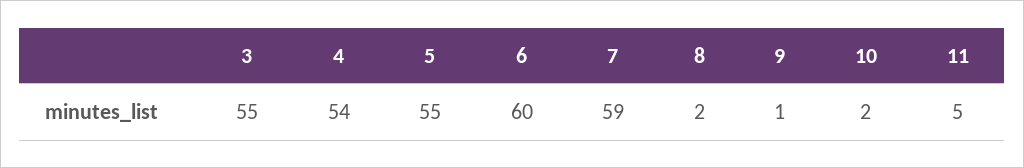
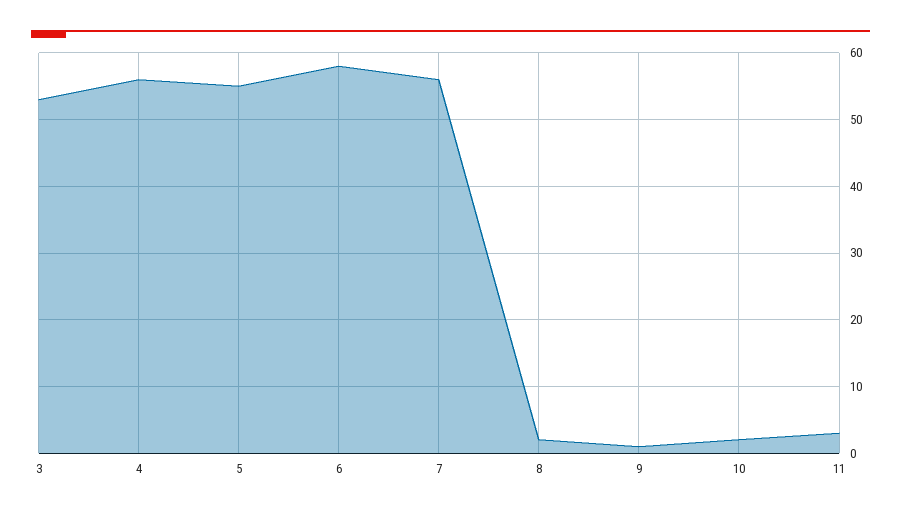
3: 55 -> 53
4: 54 -> 56
6: 60 -> 58
7: 59 -> 56
11: 5 -> 3

